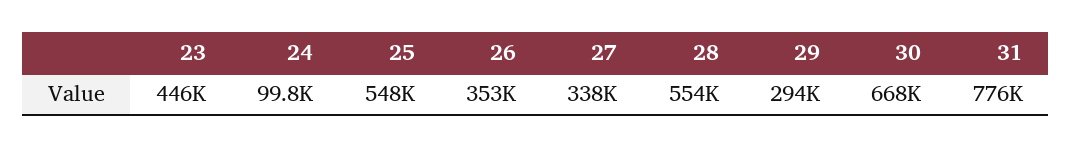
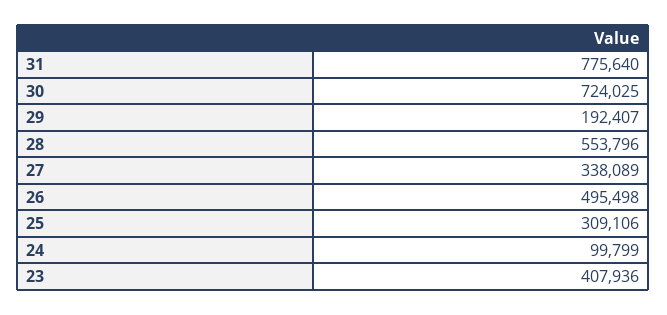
23: 446000 -> 407936
25: 548000 -> 309106
26: 353000 -> 495498
29: 294000 -> 192407
30: 668000 -> 724025

